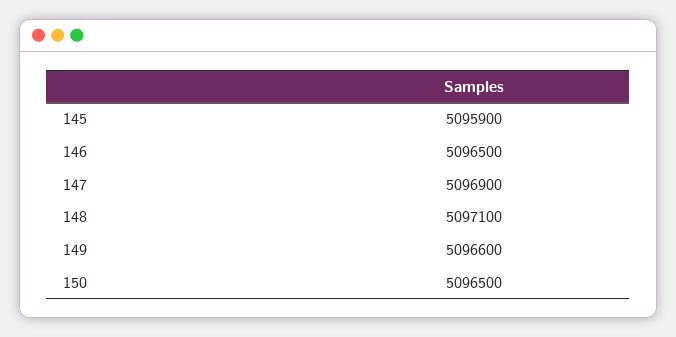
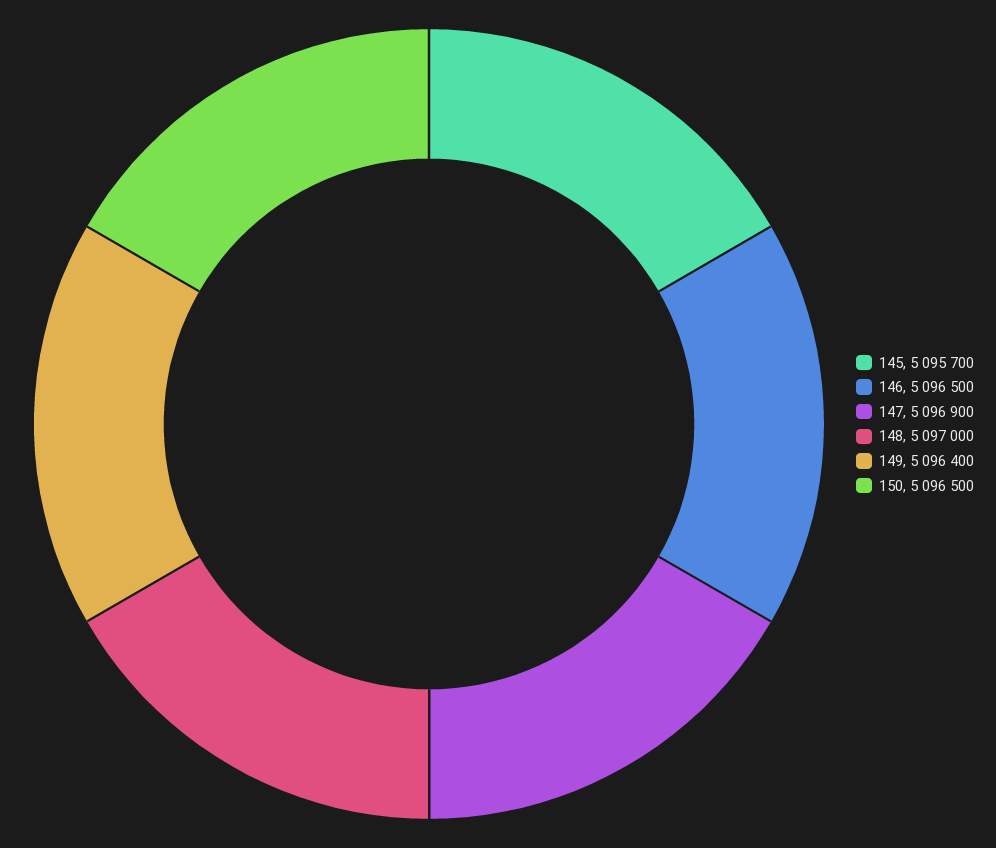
145: 5095900 -> 5095700
148: 5097100 -> 5097000
149: 5096600 -> 5096400

